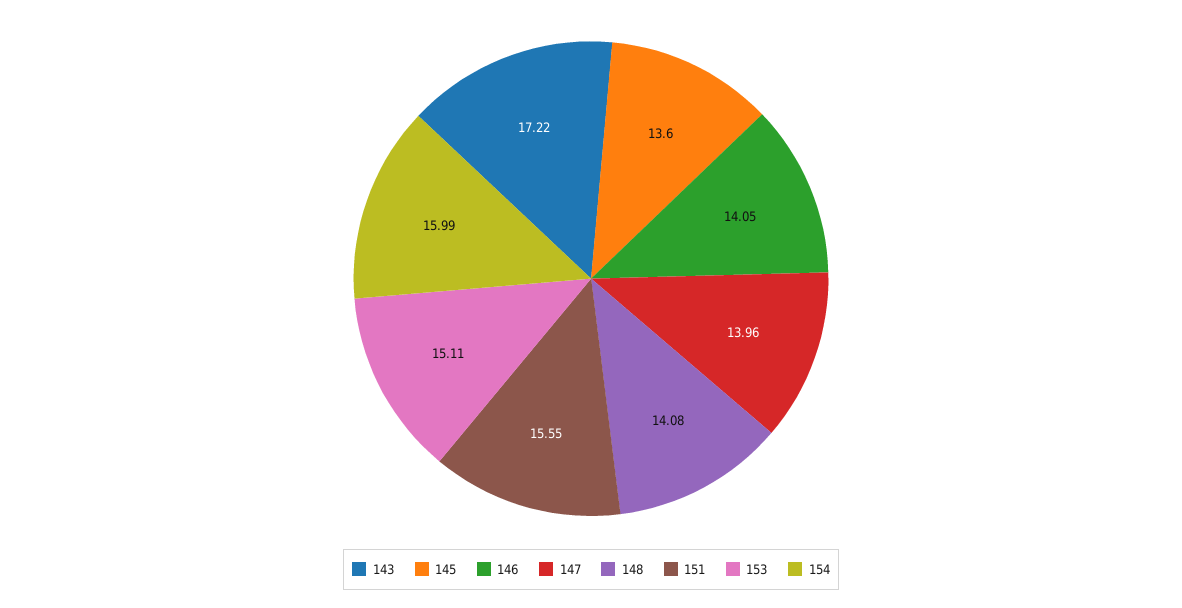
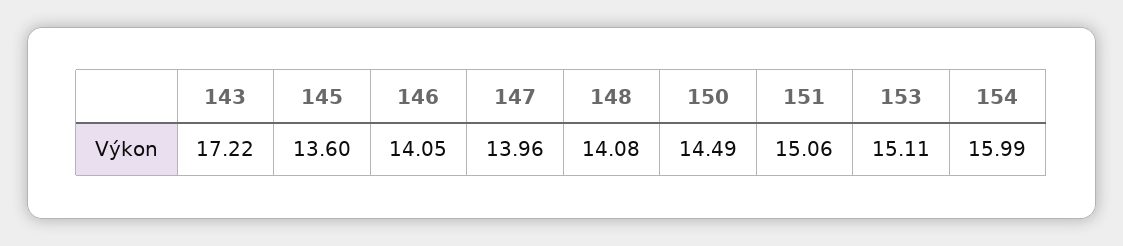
151: 15.55 -> 15.06
150: none -> 14.49

